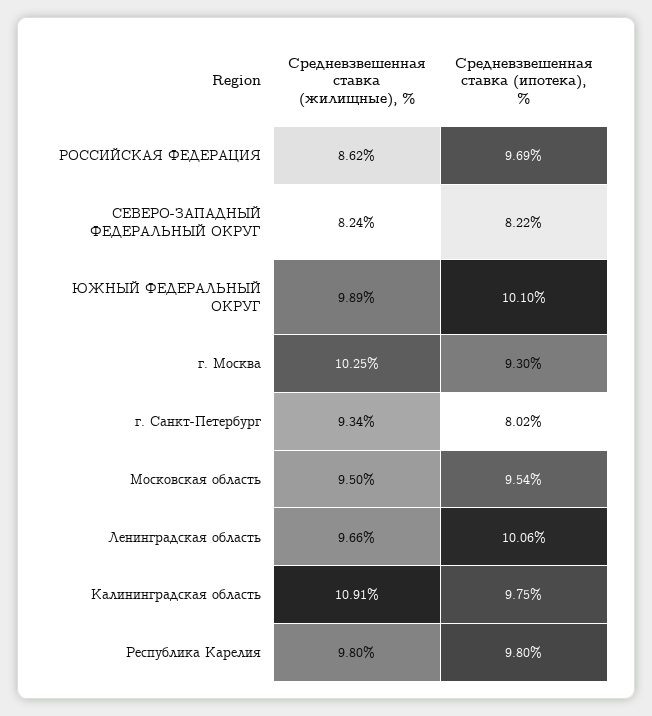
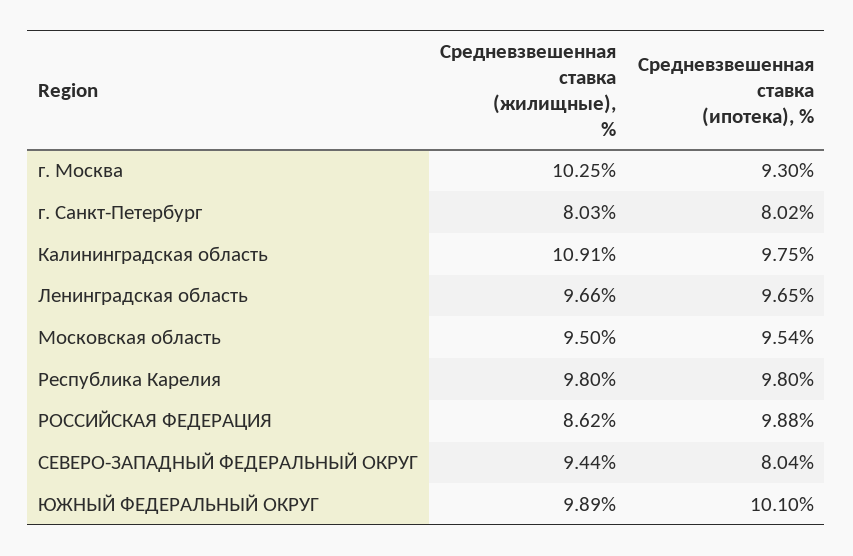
Средневзвешенная ставка (ипотека), %, РОССИЙСКАЯ ФЕДЕРАЦИЯ: 9.69 -> 9.88
Средневзвешенная ставка (жилищные), %, СЕВЕРО-ЗАПАДНЫЙ ФЕДЕРАЛЬНЫЙ ОКРУГ: 8.24 -> 9.44
Средневзвешенная ставка (ипотека), %, СЕВЕРО-ЗАПАДНЫЙ ФЕДЕРАЛЬНЫЙ ОКРУГ: 8.22 -> 8.04
Средневзвешенная ставка (жилищные), %, г. Санкт-Петербург: 9.34 -> 8.03
Средневзвешенная ставка (ипотека), %, Ленинградская область: 10.06 -> 9.65

